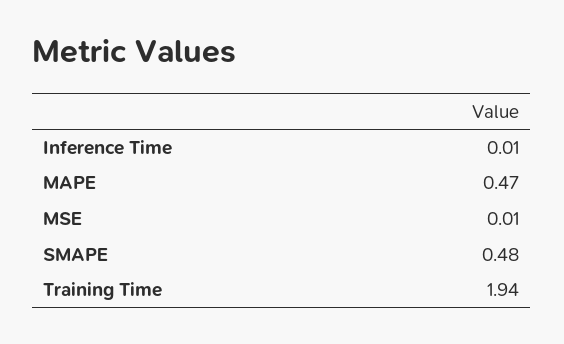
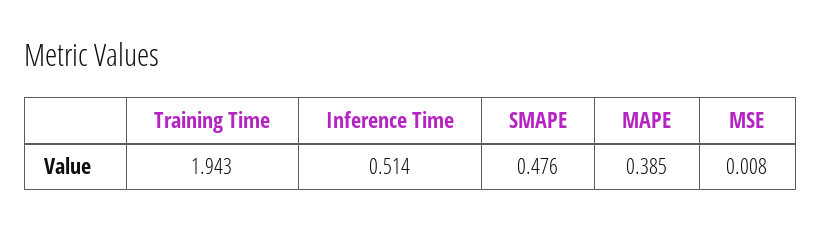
Inference Time: 0.01 -> 0.514
MAPE: 0.47 -> 0.385

